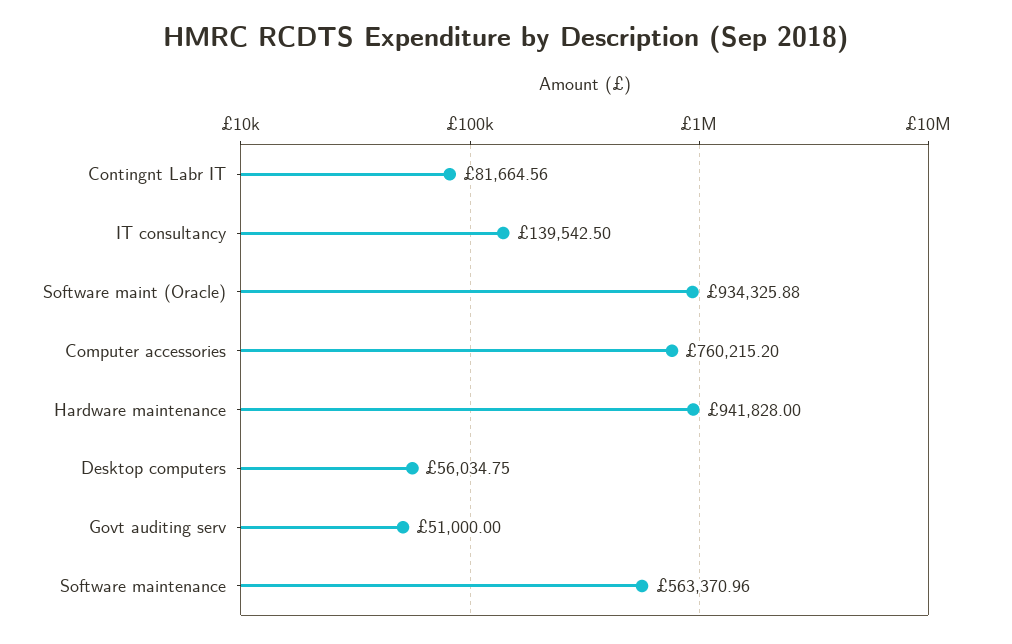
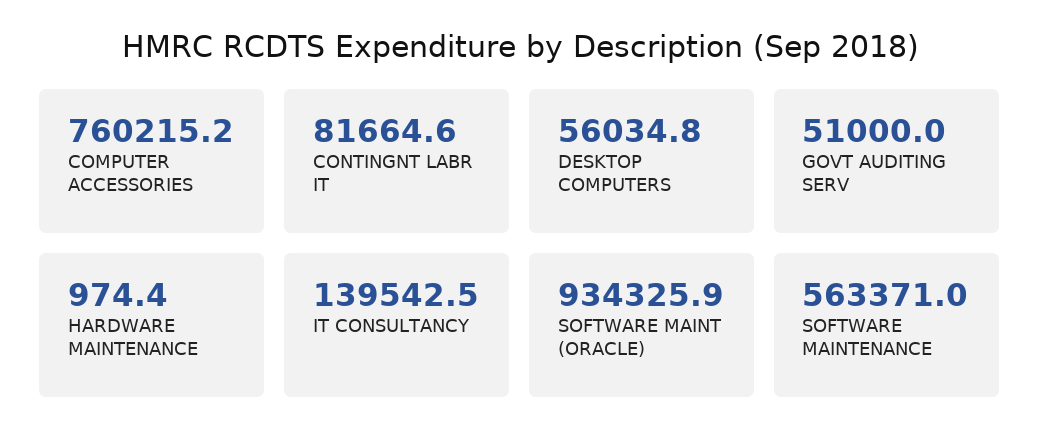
Hardware maintenance: 941828 -> 974.4

